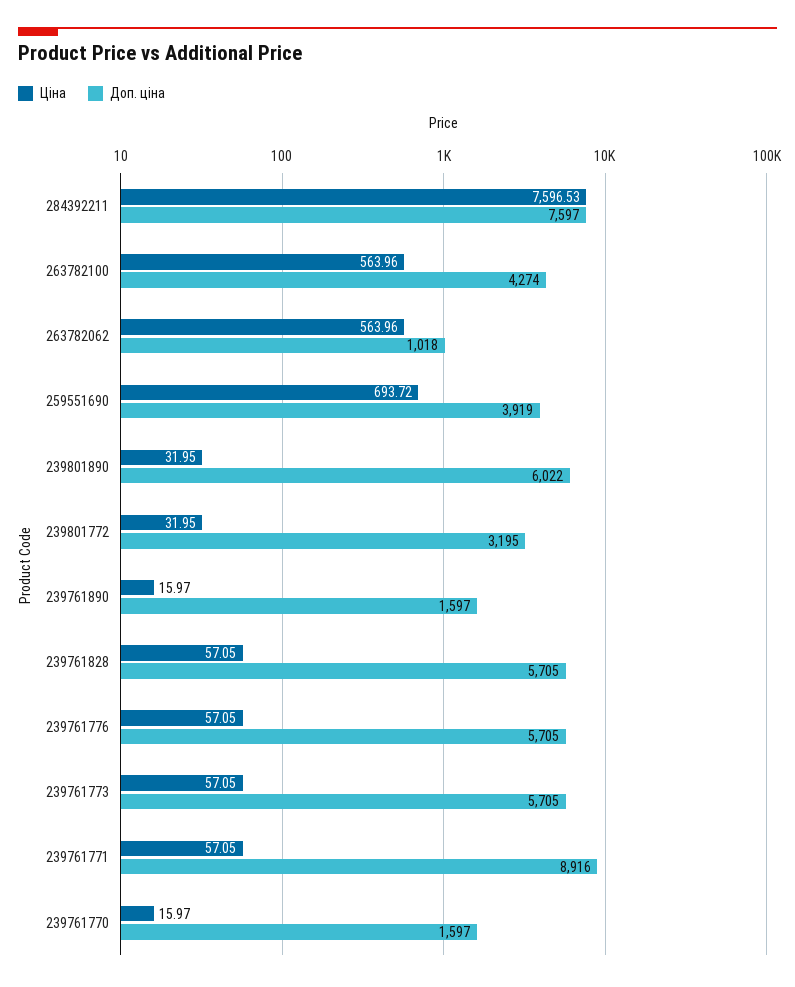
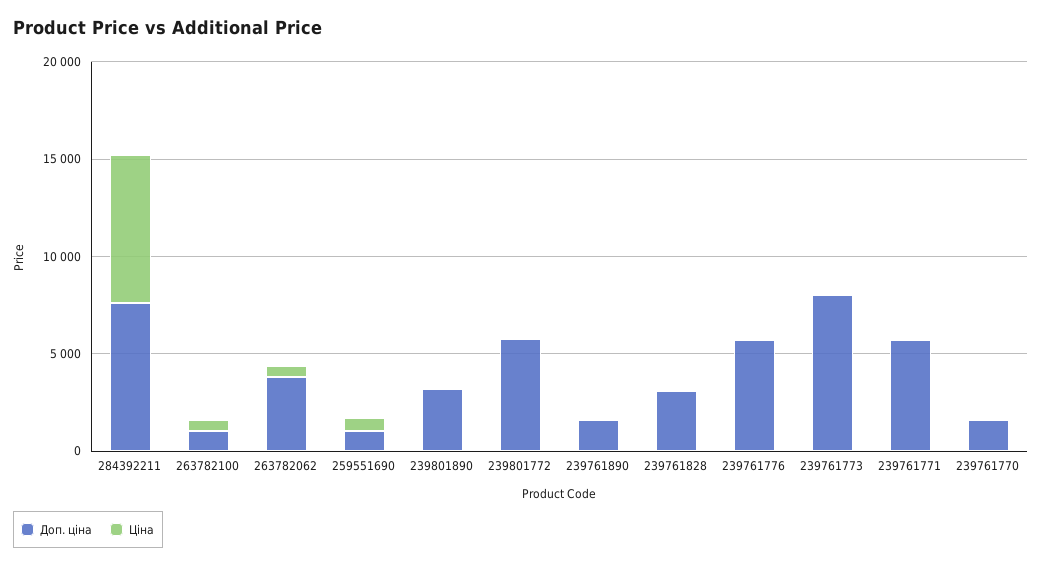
Доп. ціна, 263782100: 4274 -> 1000
Доп. ціна, 263782062: 1018 -> 4000
Доп. ціна, 259551690: 3919 -> 1000
Доп. ціна, 239801890: 6022 -> 3000
Доп. ціна, 239801772: 3195 -> 6000
Доп. ціна, 239761828: 5705 -> 3000
Доп. ціна, 239761773: 5705 -> 8000
Доп. ціна, 239761771: 8916 -> 6000

